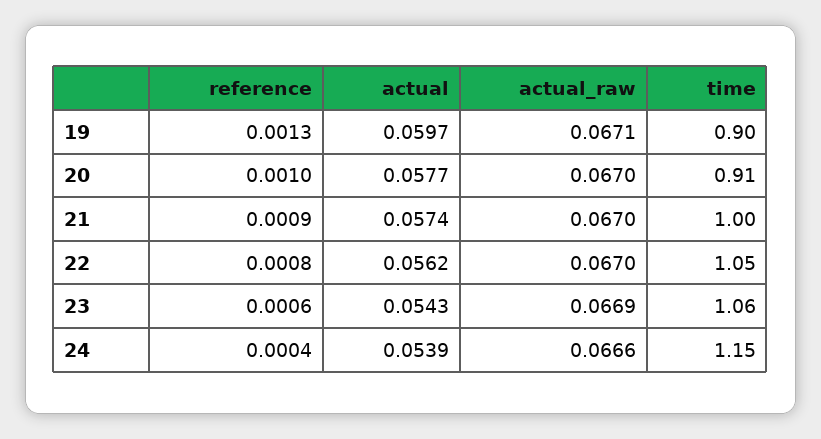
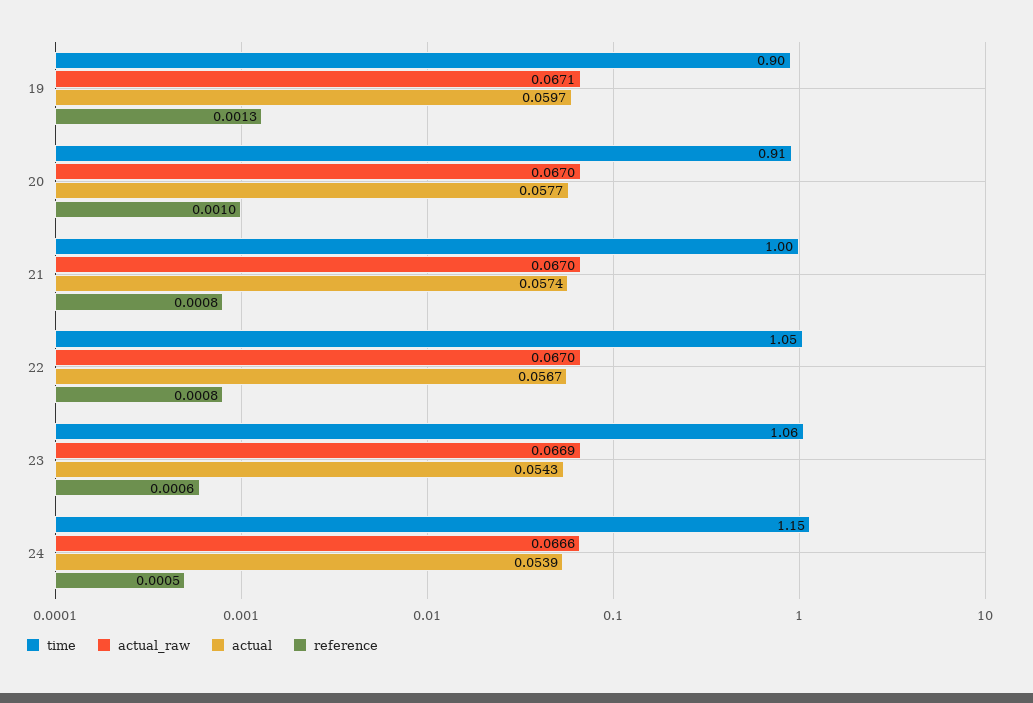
reference, 21: 0.0009 -> 0.0008
actual, 22: 0.0562 -> 0.0567
reference, 24: 0.0004 -> 0.0005

